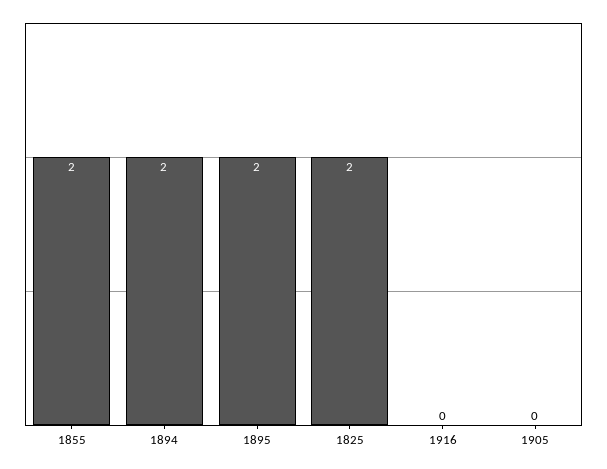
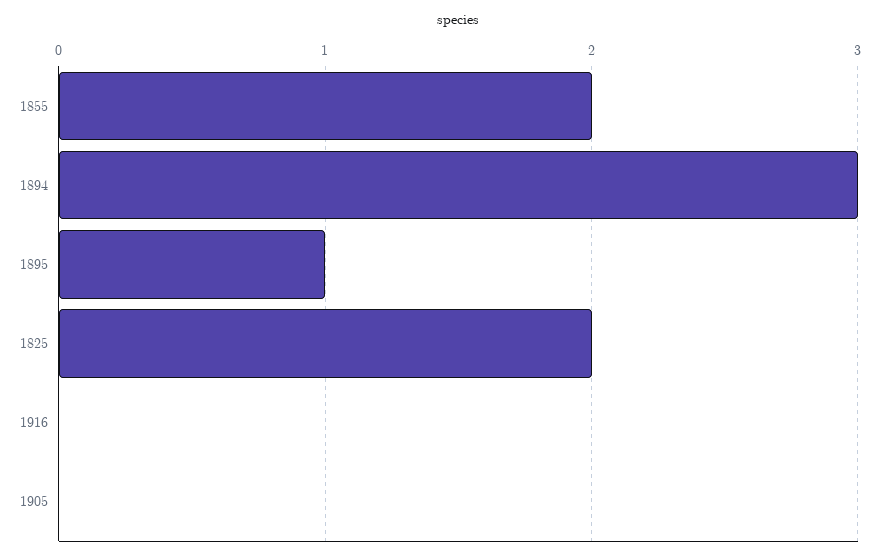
1894: 2 -> 3
1895: 2 -> 1

